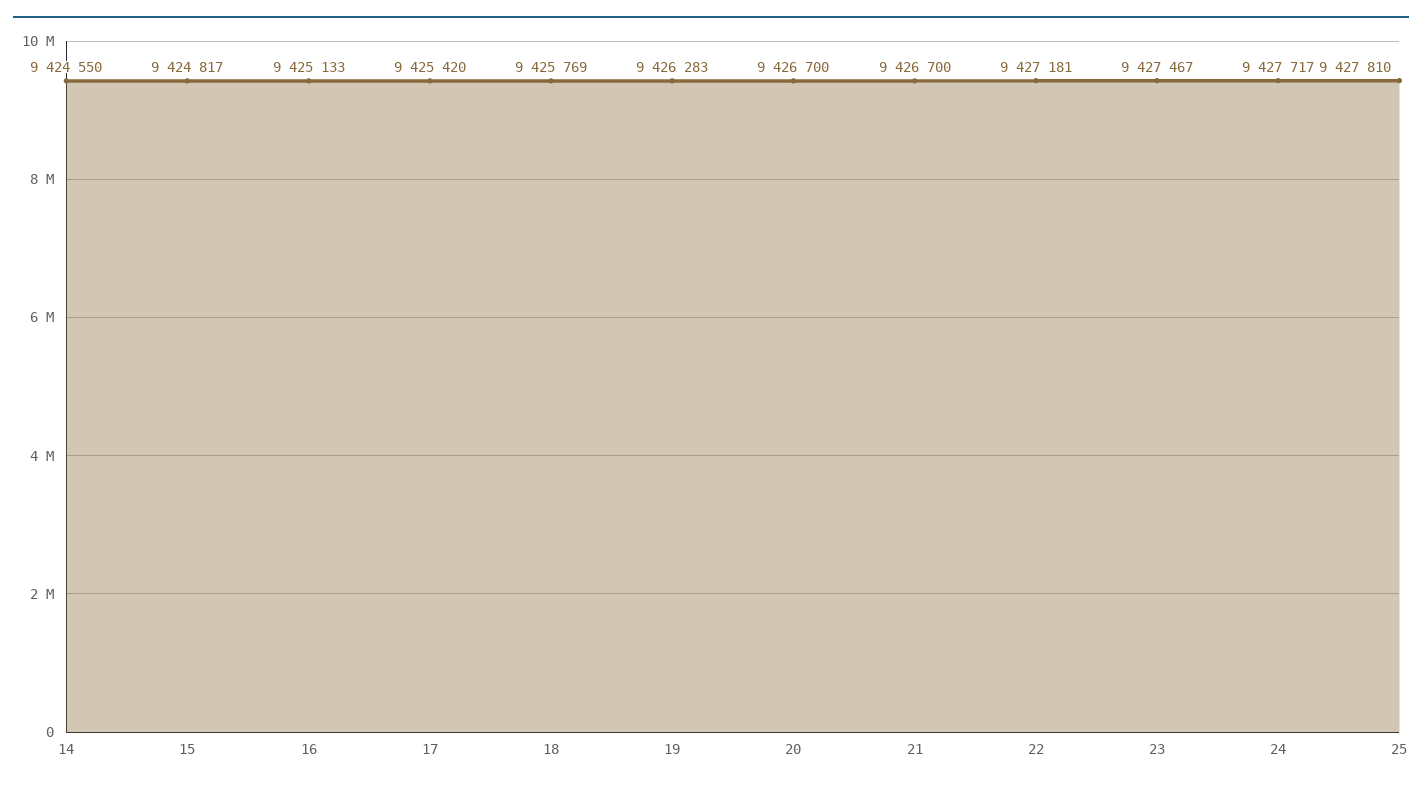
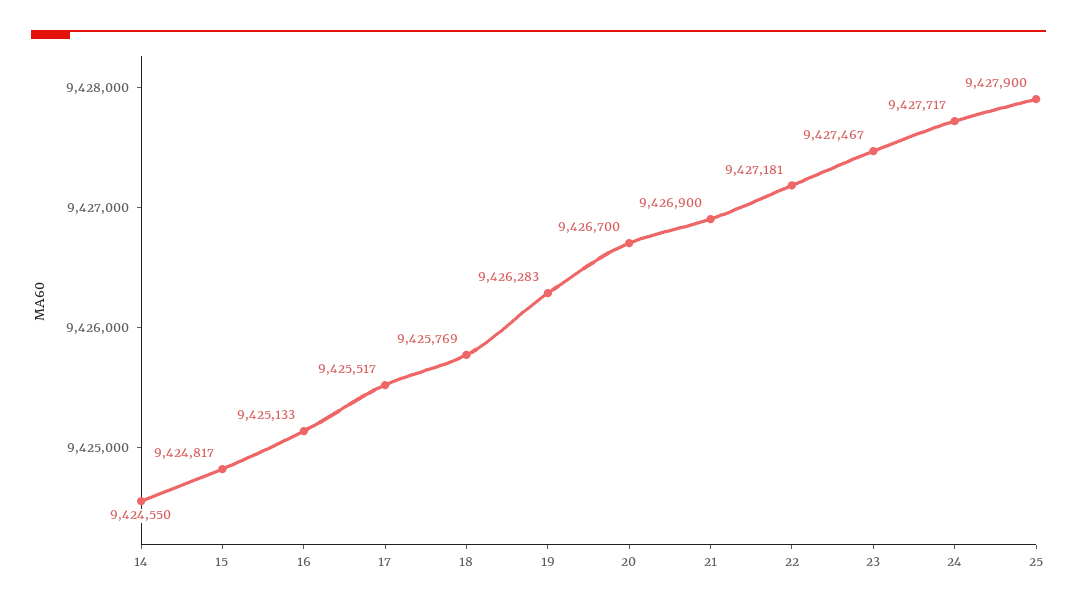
17: 9425420 -> 9425517
21: 9426700 -> 9426900
25: 9427810 -> 9427900

